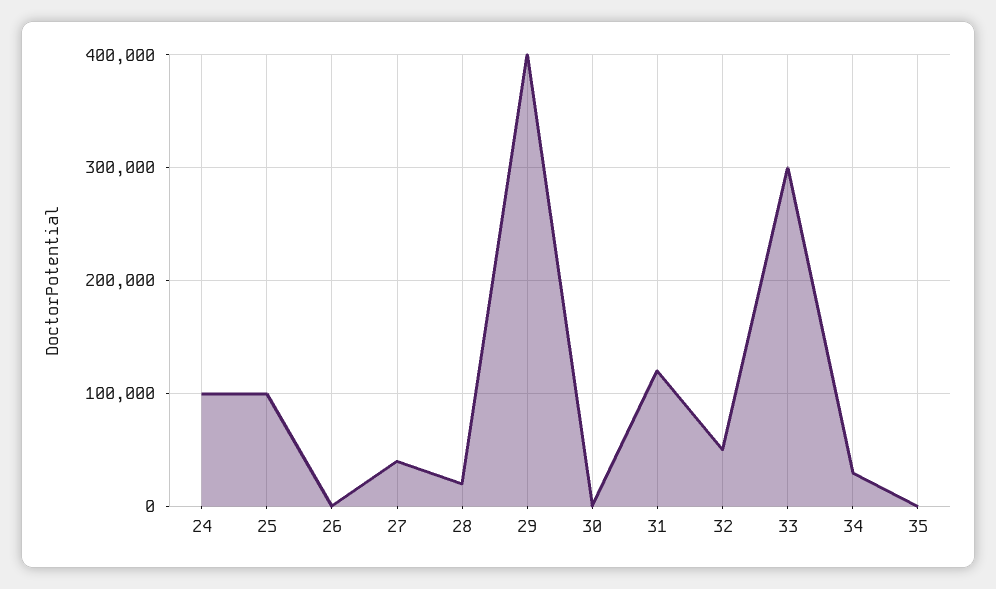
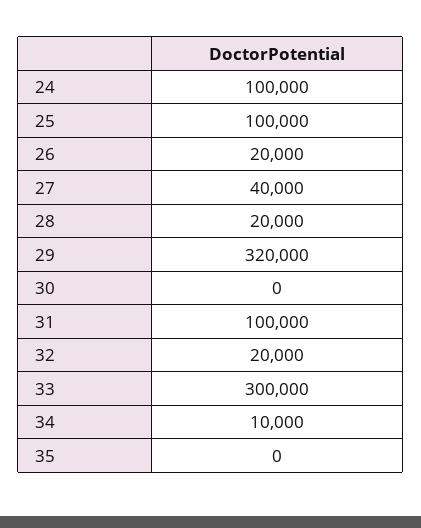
26: 0 -> 20000
29: 400000 -> 320000
31: 120000 -> 100000
32: 50000 -> 20000
34: 30000 -> 10000

